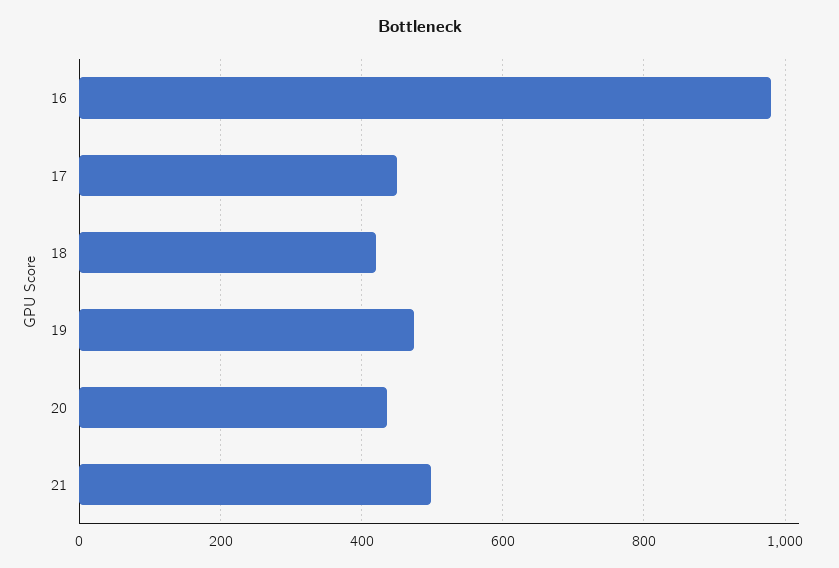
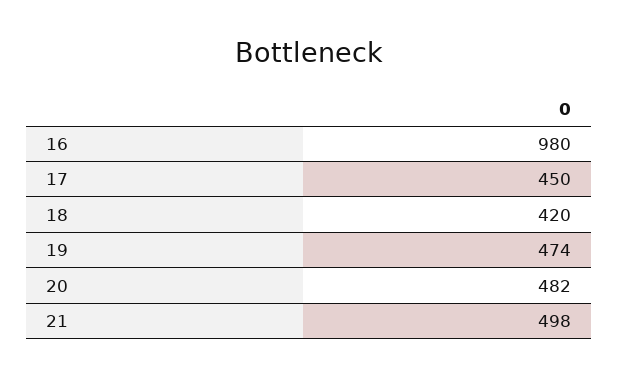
20: 440 -> 482

